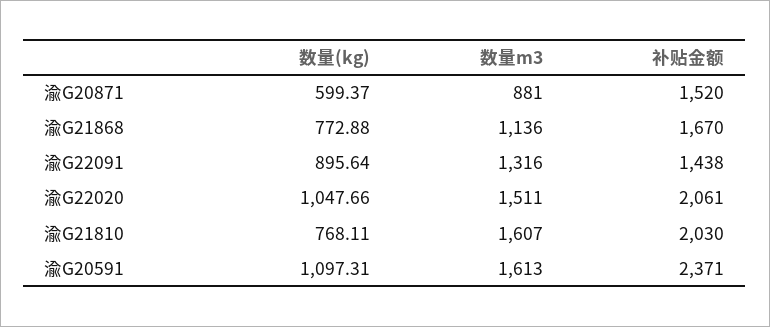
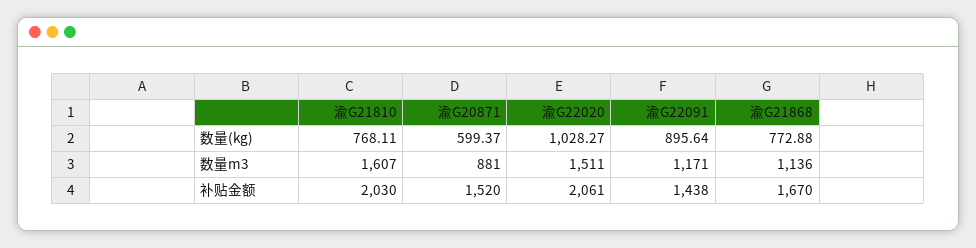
数量m3, 渝G22091: 1316 -> 1171
数量(kg), 渝G22020: 1047.66 -> 1028.27
数量(kg), 渝G20591: 1097.31 -> none
数量m3, 渝G20591: 1613 -> none
补贴金额, 渝G20591: 2371 -> none

